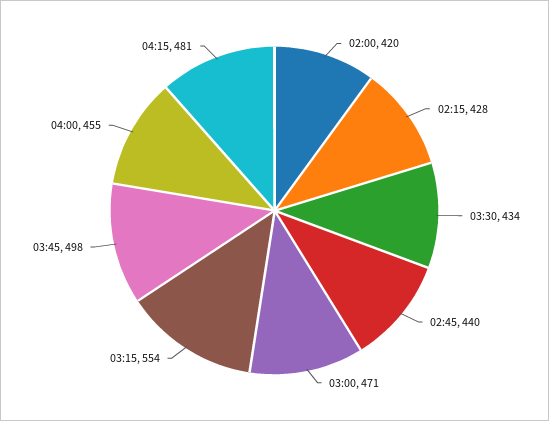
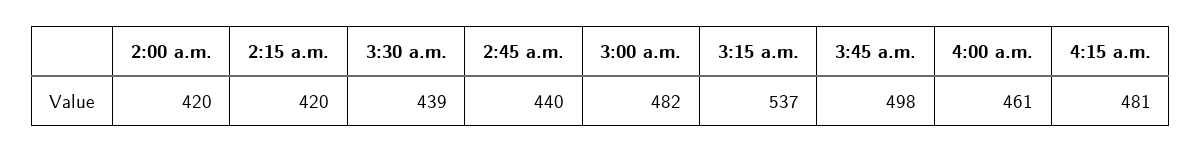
02:15: 428 -> 420
03:30: 434 -> 439
03:00: 471 -> 482
03:15: 554 -> 537
04:00: 455 -> 461

